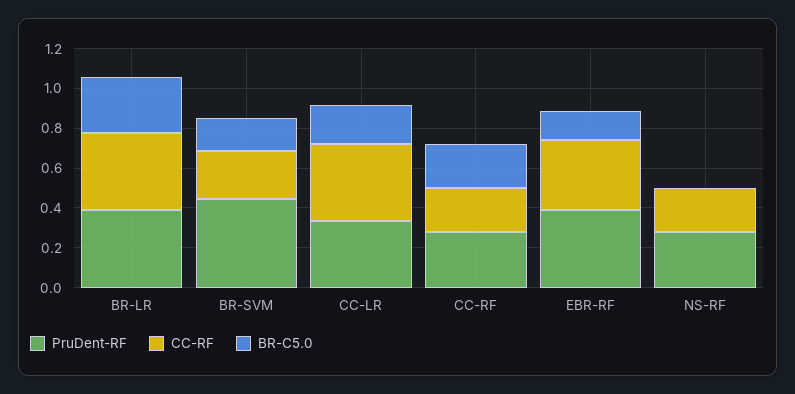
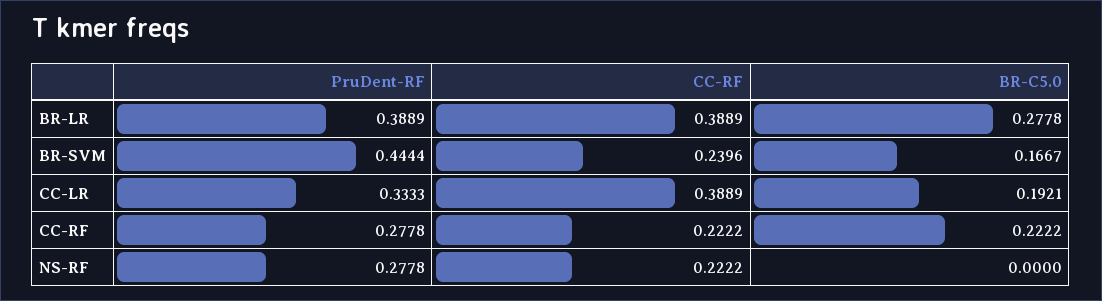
PruDent-RF, EBR-RF: 0.4 -> none
CC-RF, EBR-RF: 0.35 -> none
BR-C5.0, EBR-RF: 0.15 -> none

